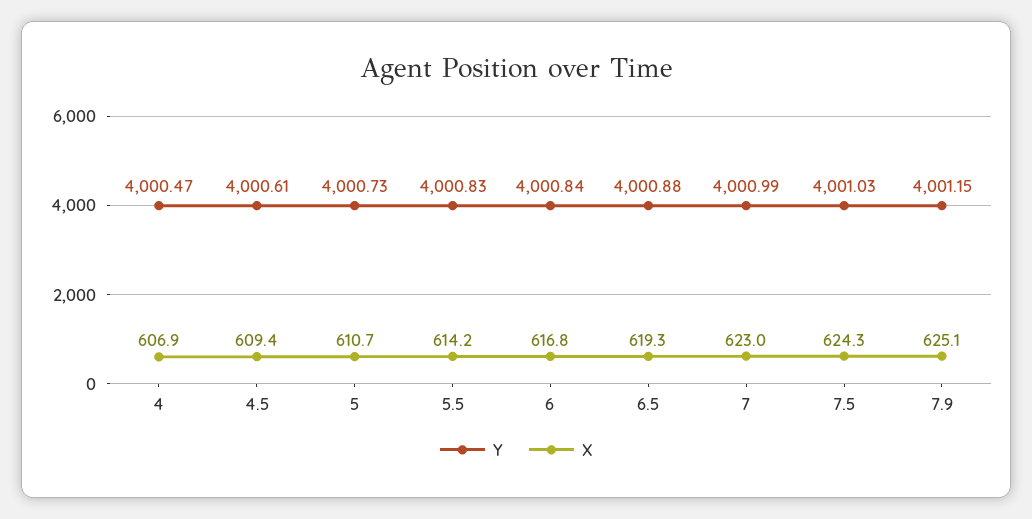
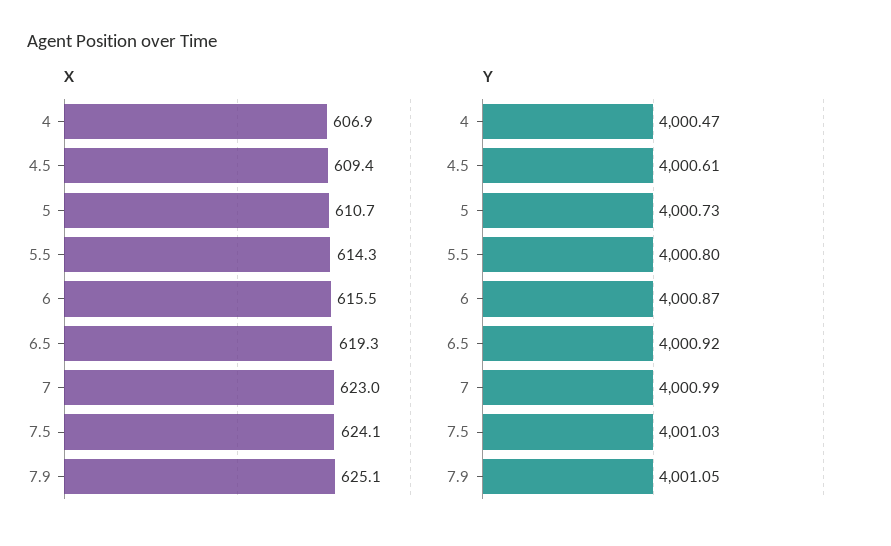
Y, 5.5: 4000.83 -> 4000.8
X, 5.5: 614.2 -> 614.3
Y, 6: 4000.84 -> 4000.87
X, 6: 616.8 -> 615.5
Y, 6.5: 4000.88 -> 4000.92
X, 7.5: 624.3 -> 624.1
Y, 7.9: 4001.15 -> 4001.05

